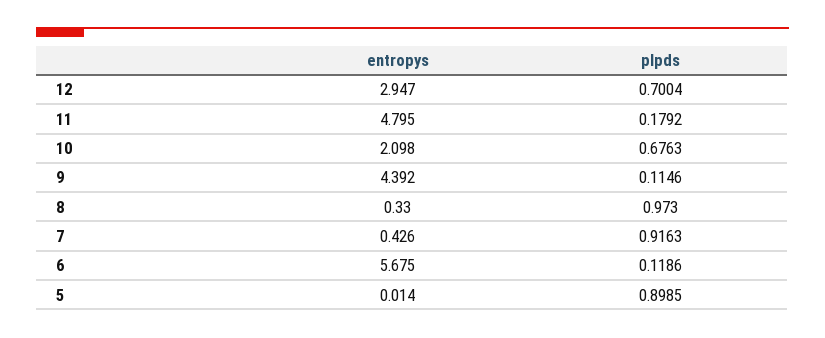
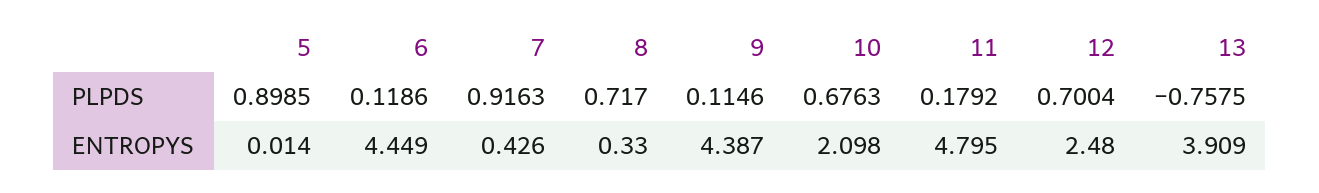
entropys, 12: 2.947 -> 2.48
entropys, 9: 4.392 -> 4.387
plpds, 8: 0.973 -> 0.717
entropys, 6: 5.675 -> 4.449
plpds, 13: none -> -0.7575
entropys, 13: none -> 3.909

